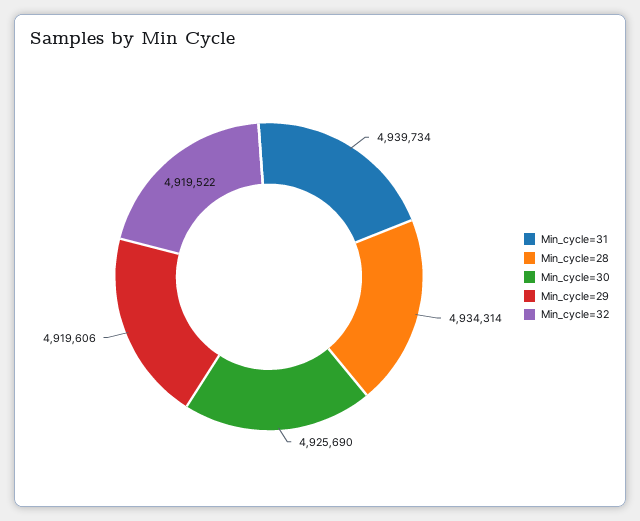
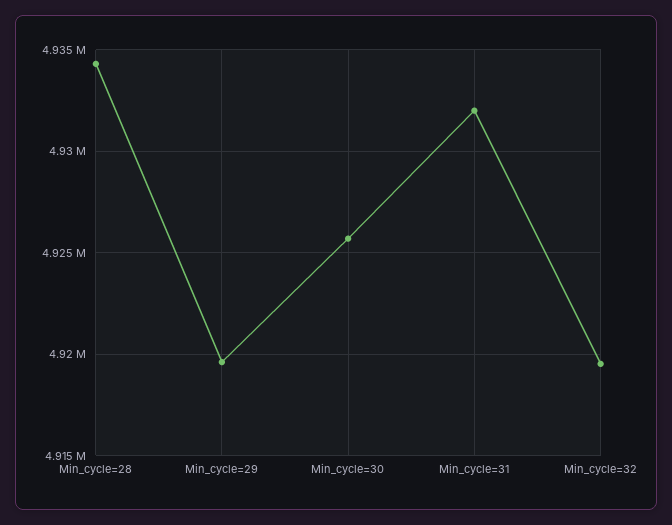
Min_cycle=31: 4939734 -> 4932000

